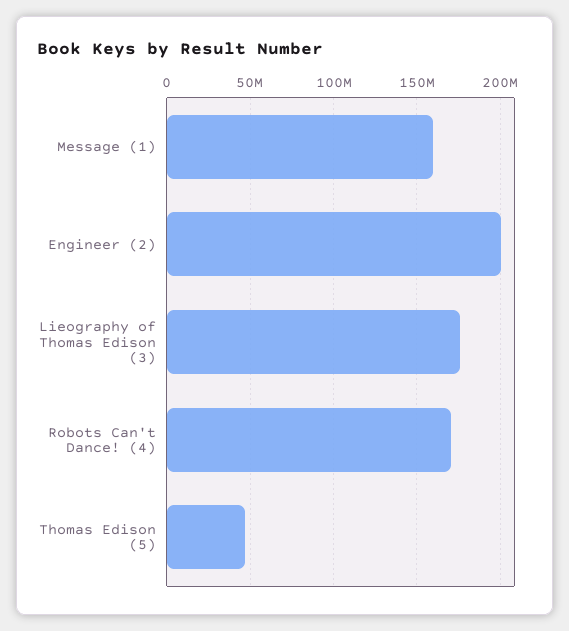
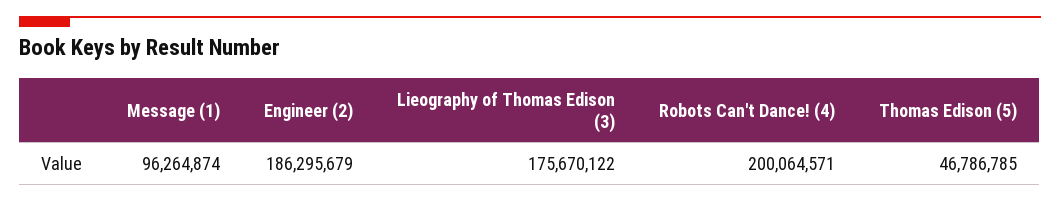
Message (1): 160000000 -> 96264874
Engineer (2): 200000000 -> 186295679
Robots Can't Dance! (4): 170000000 -> 200064571

